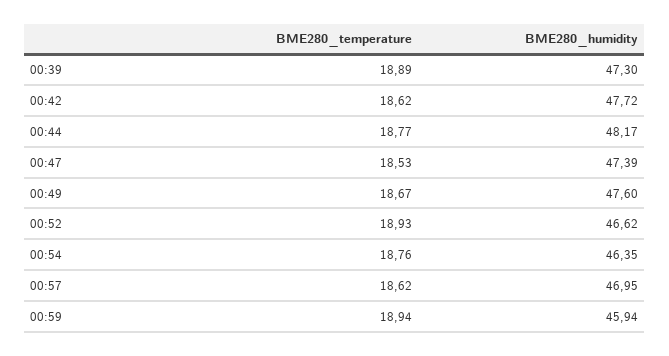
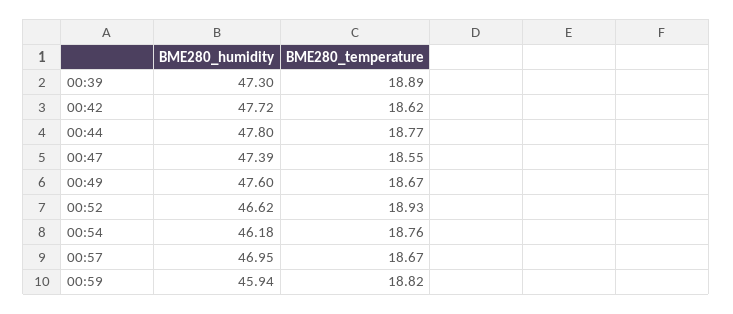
BME280_humidity, 00:44: 48.17 -> 47.8
BME280_temperature, 00:47: 18.53 -> 18.55
BME280_humidity, 00:54: 46.35 -> 46.18
BME280_temperature, 00:57: 18.62 -> 18.67
BME280_temperature, 00:59: 18.94 -> 18.82

